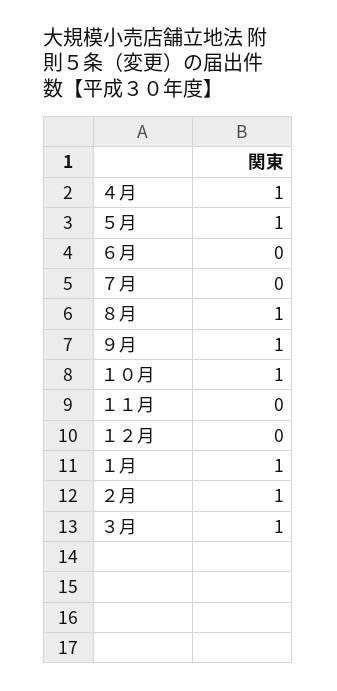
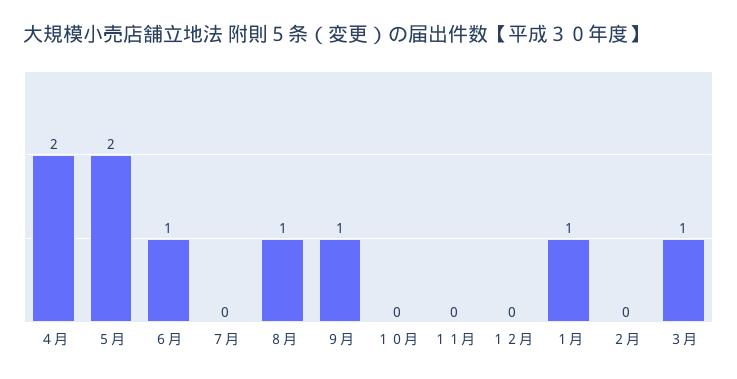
４月: 1 -> 2
５月: 1 -> 2
６月: 0 -> 1
１０月: 1 -> 0
２月: 1 -> 0

